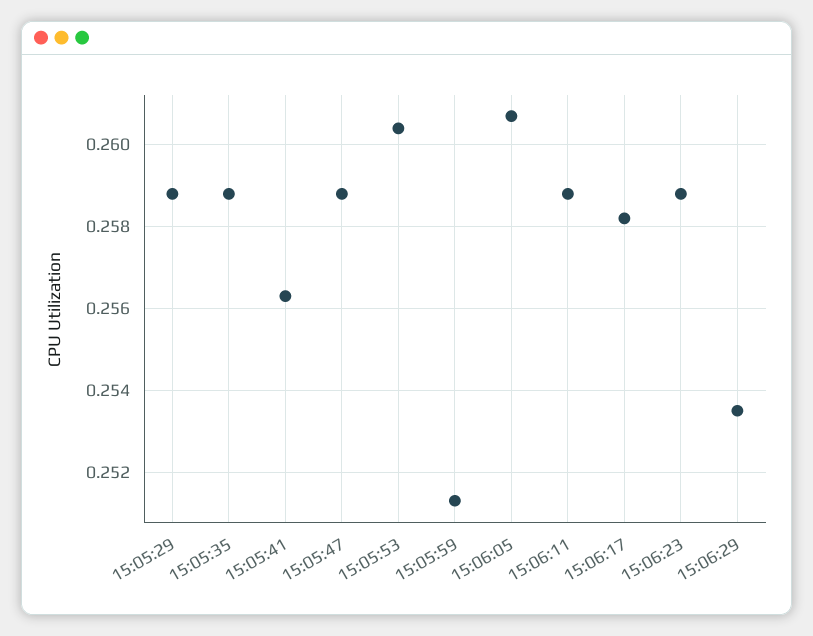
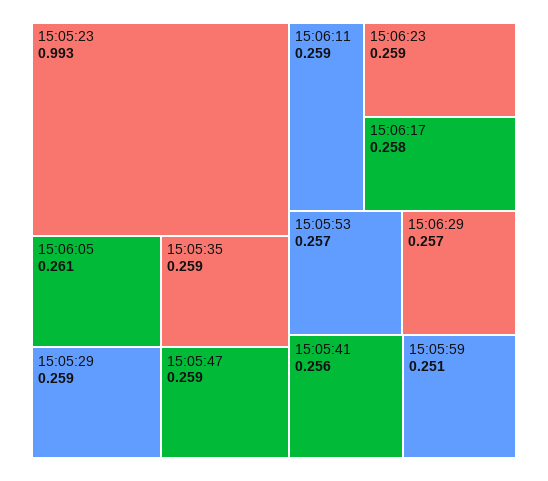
15:05:53: 0.2605 -> 0.257
15:06:29: 0.2535 -> 0.257
15:05:23: none -> 0.993

